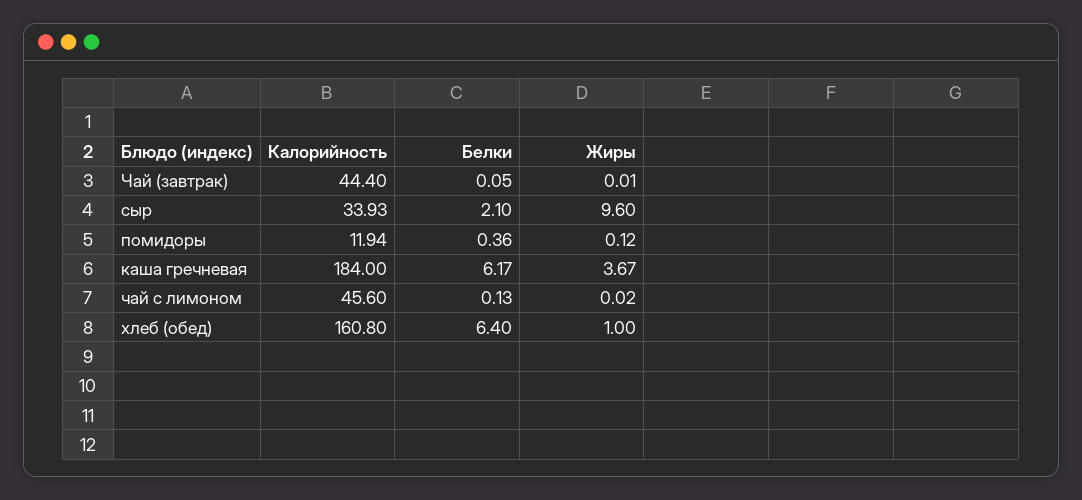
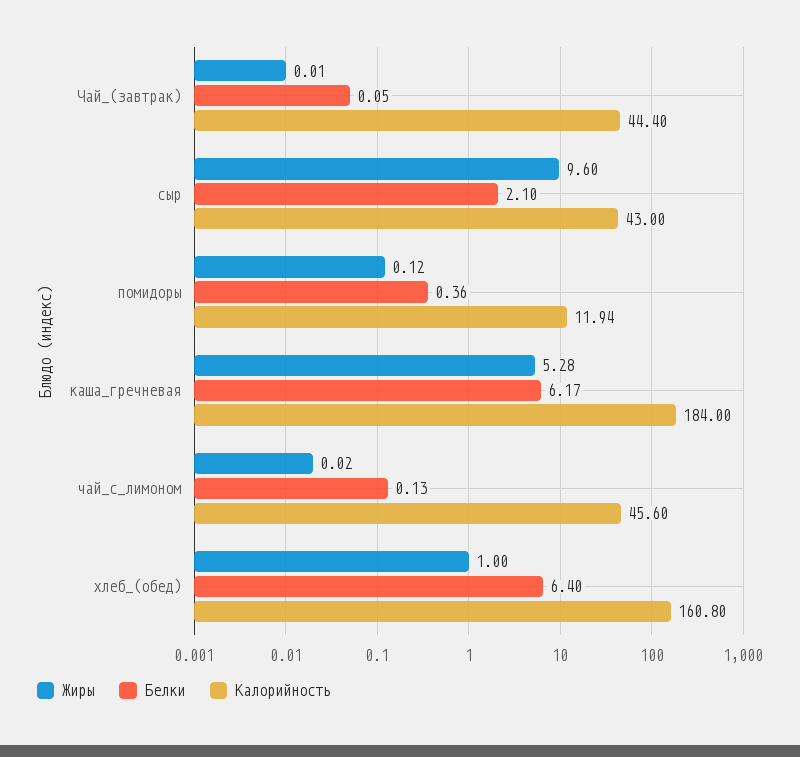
Калорийность, сыр: 33.93 -> 43
Жиры, каша гречневая: 3.67 -> 5.28

